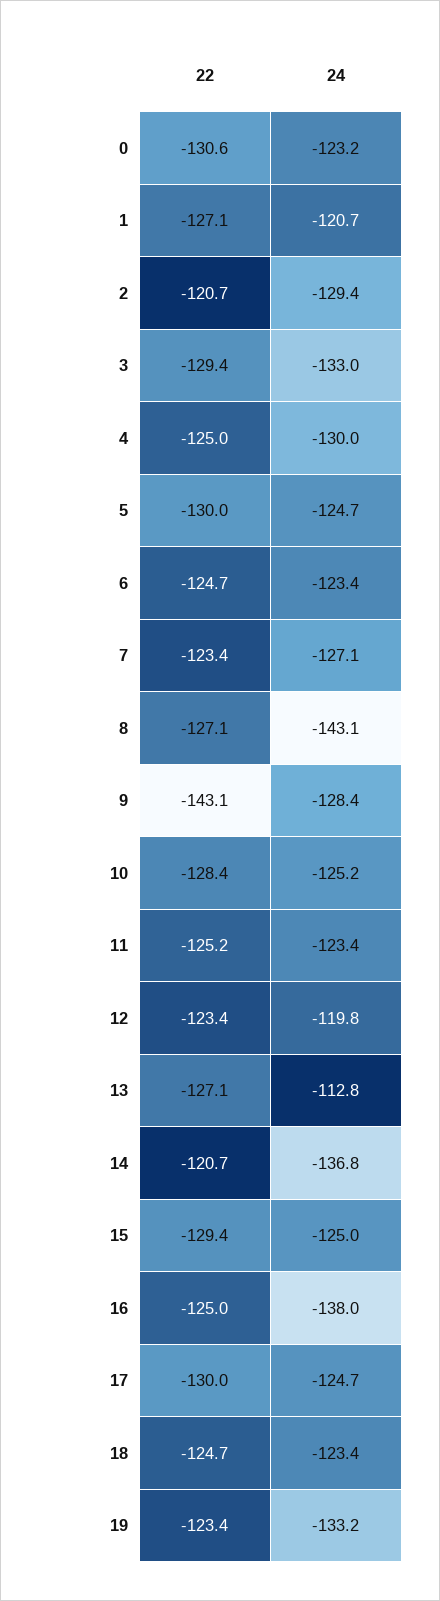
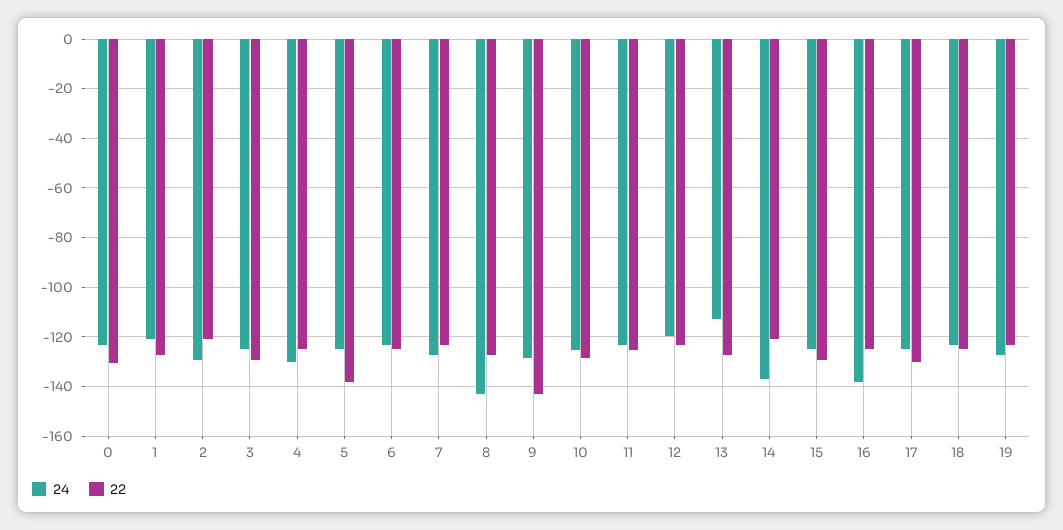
24, 3: -133 -> -125
22, 5: -130 -> -137.5
24, 19: -133.2 -> -127.5

